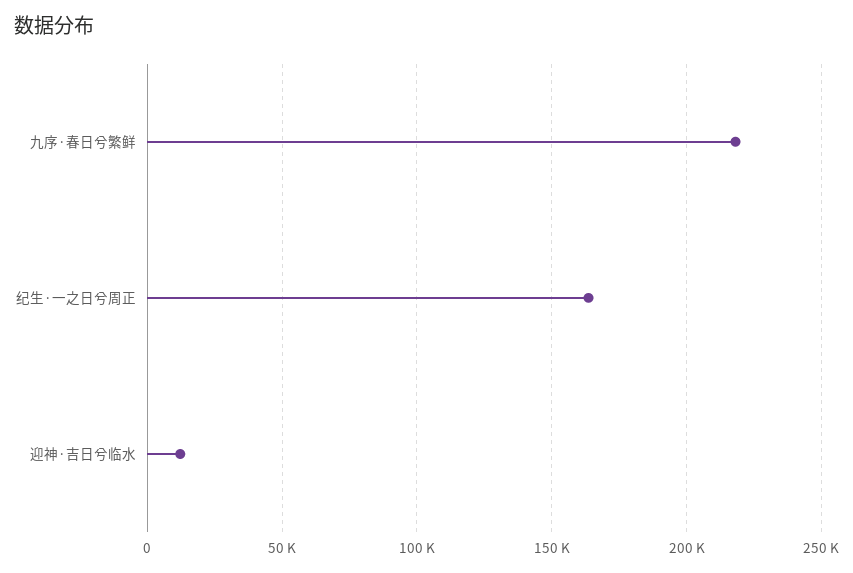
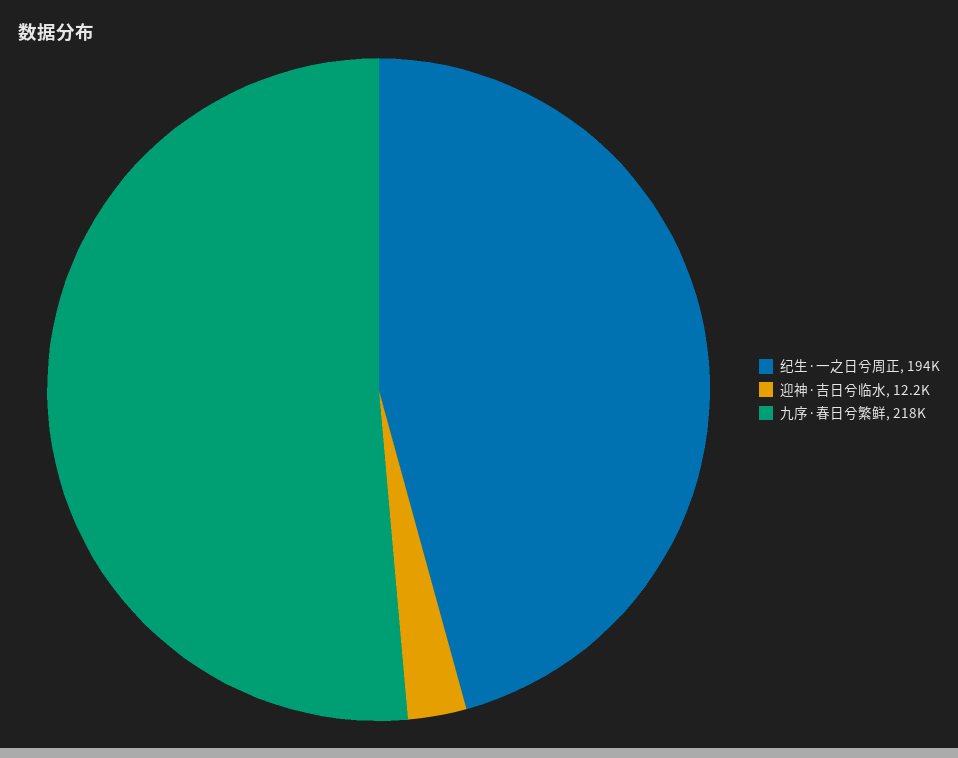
纪生·一之日兮周正: 165000 -> 194000

